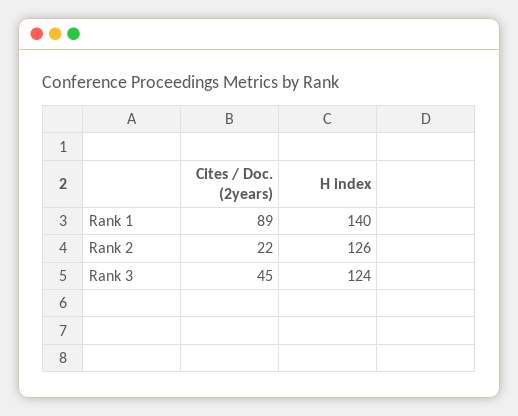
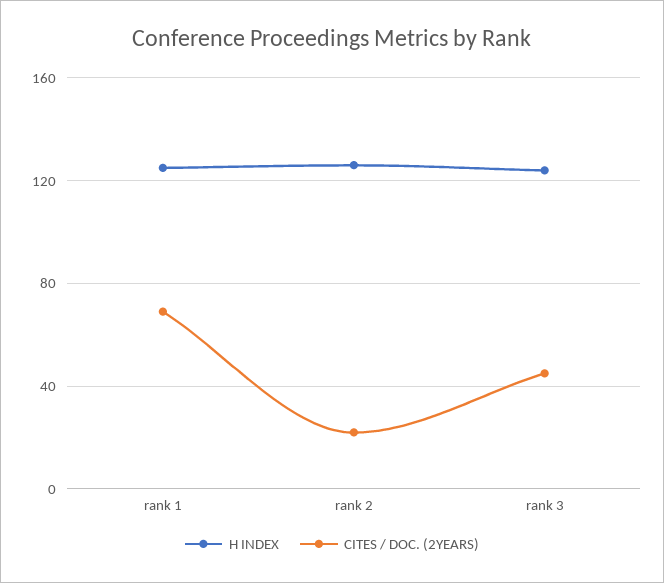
Cites / Doc. (2years), Rank 1: 89 -> 70
H index, Rank 1: 140 -> 125

